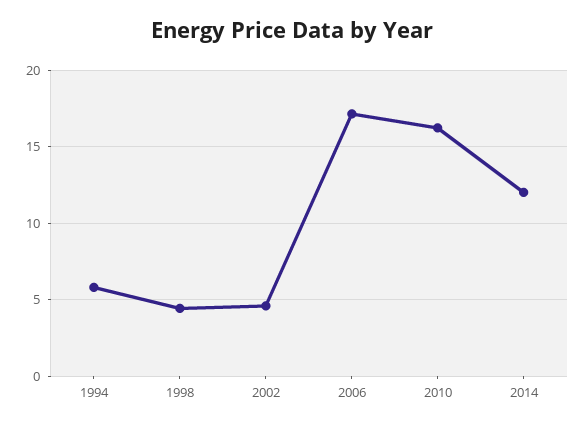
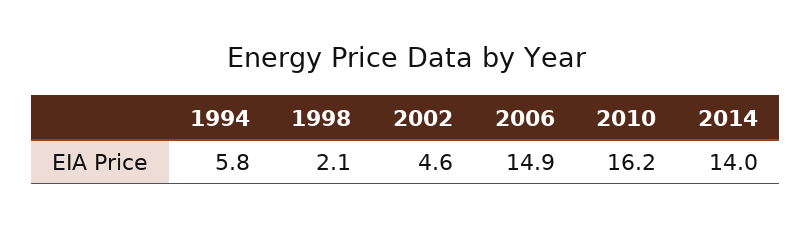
1998: 4.5 -> 2.1
2006: 17 -> 14.9
2014: 12 -> 14

